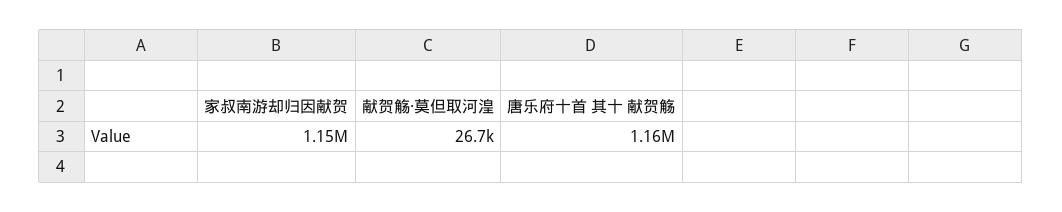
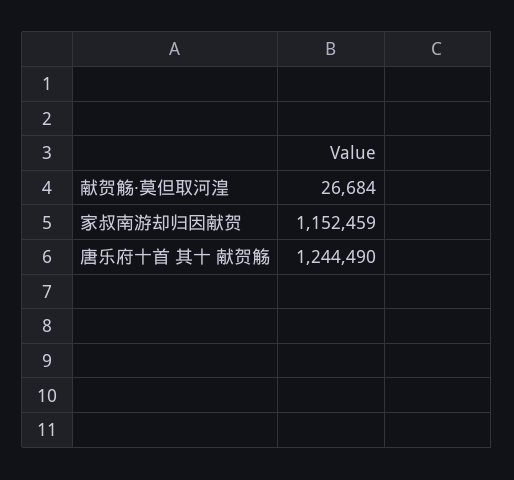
唐乐府十首 其十 献贺觞: 1160000 -> 1244490

